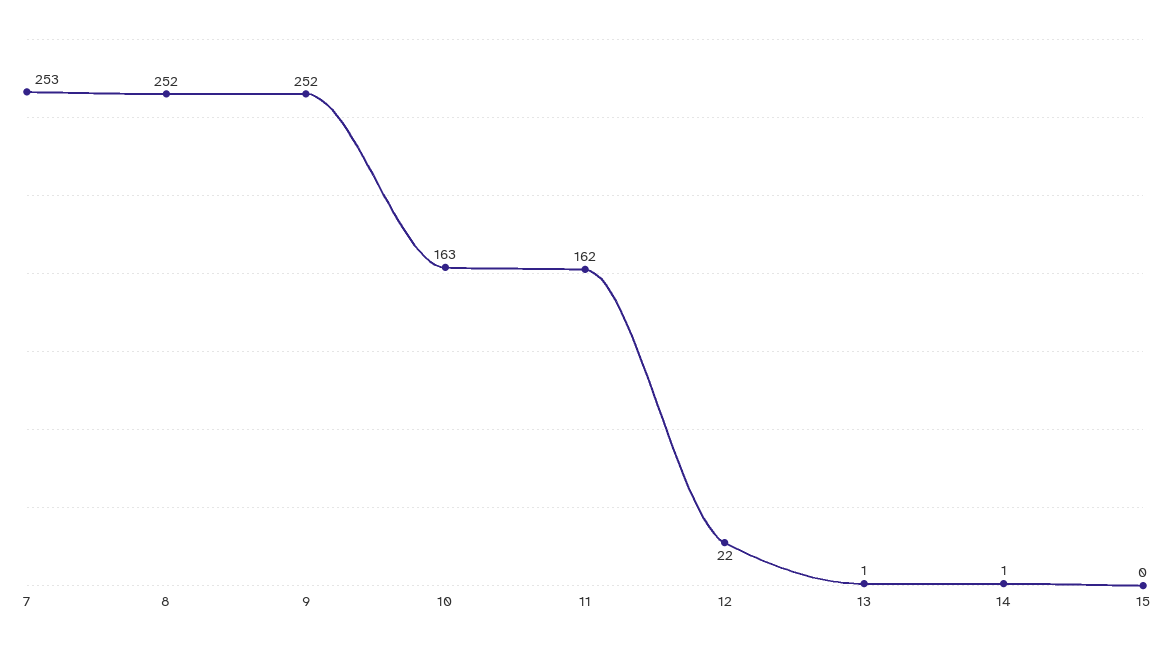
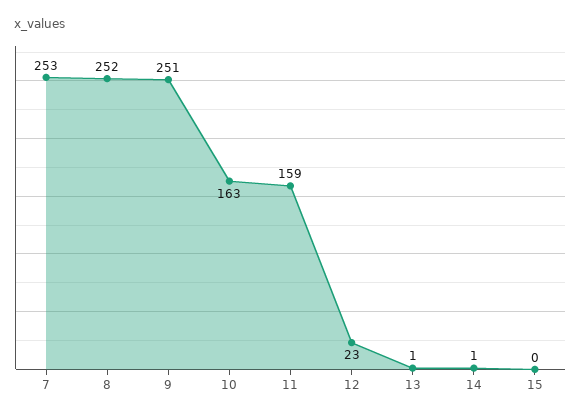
9: 252 -> 251
11: 162 -> 159
12: 22 -> 23

